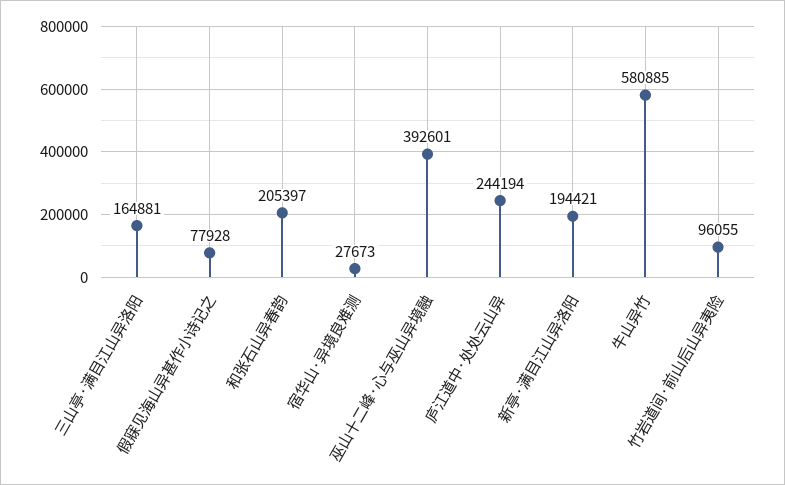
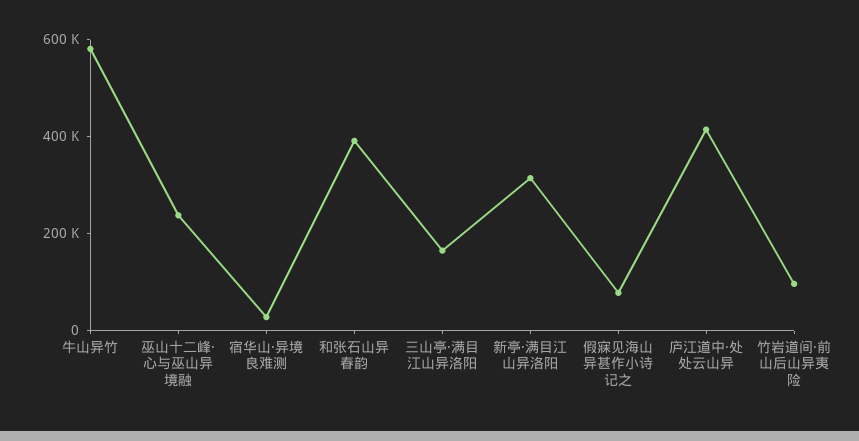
和张石山异春韵: 205397 -> 400000
巫山十二峰·心与巫山异境融: 392601 -> 250000
庐江道中·处处云山异: 244194 -> 400000
新亭·满目江山异洛阳: 194421 -> 300000

